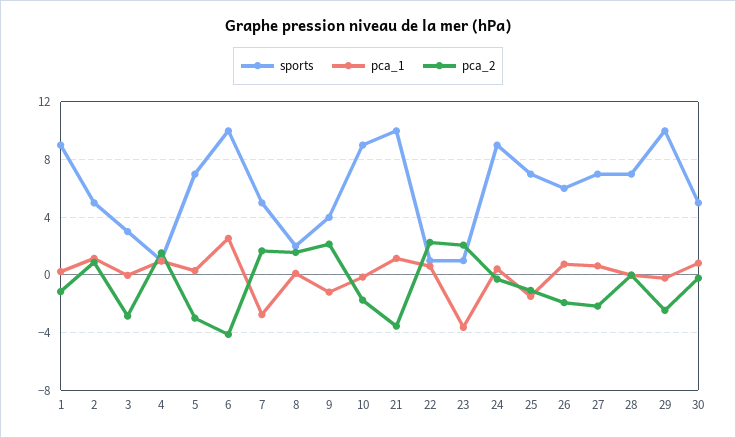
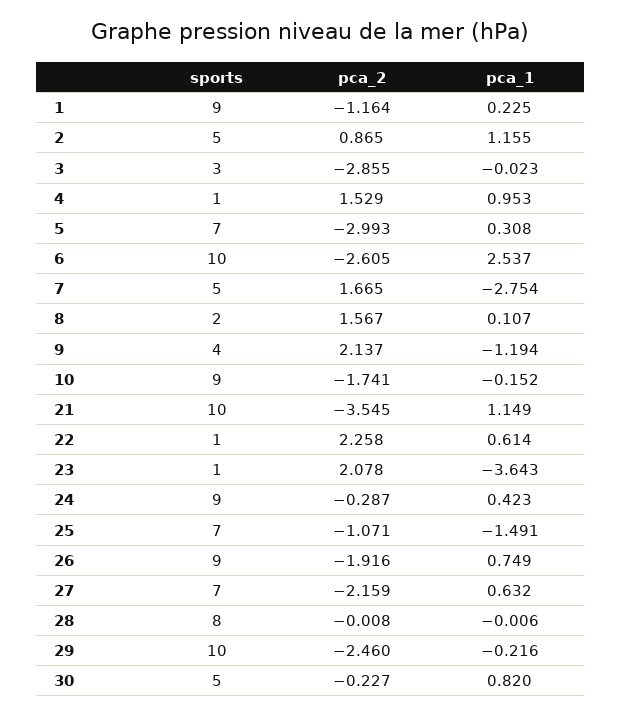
pca_2, 6: -4 -> -2.605
sports, 26: 6 -> 9
sports, 28: 7 -> 8

